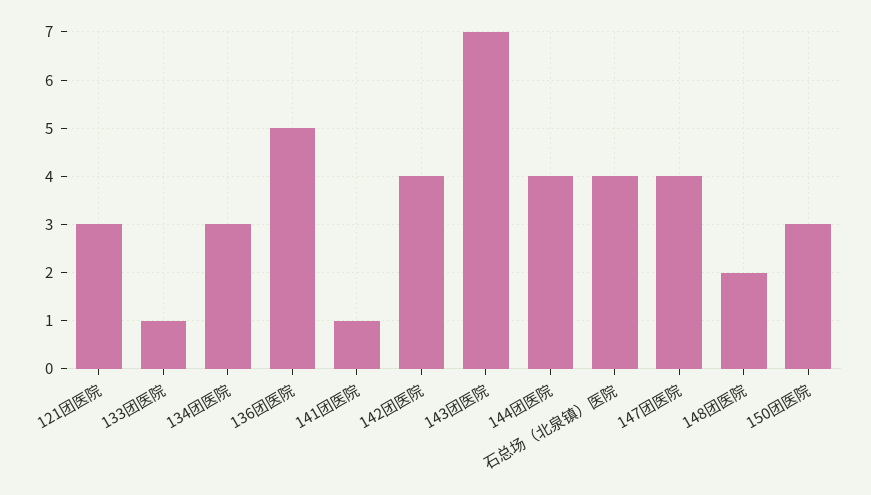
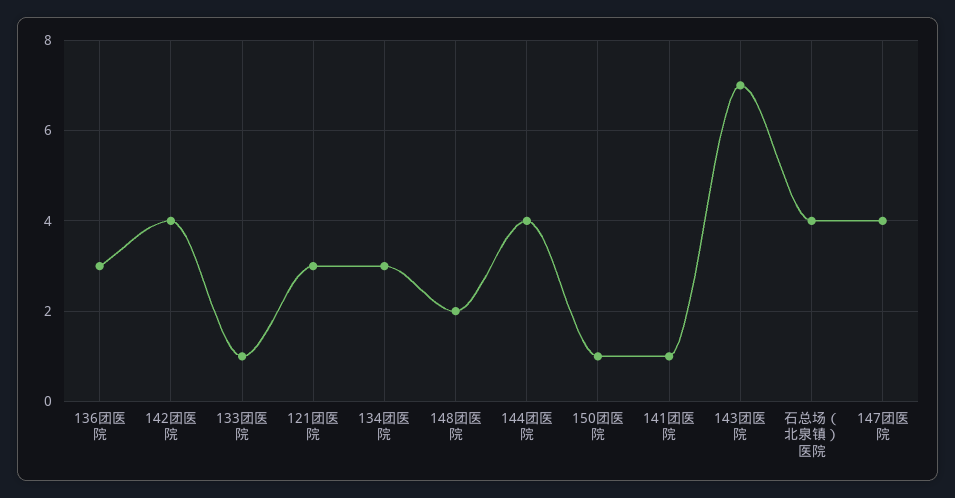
136团医院: 5 -> 3
150团医院: 3 -> 1

